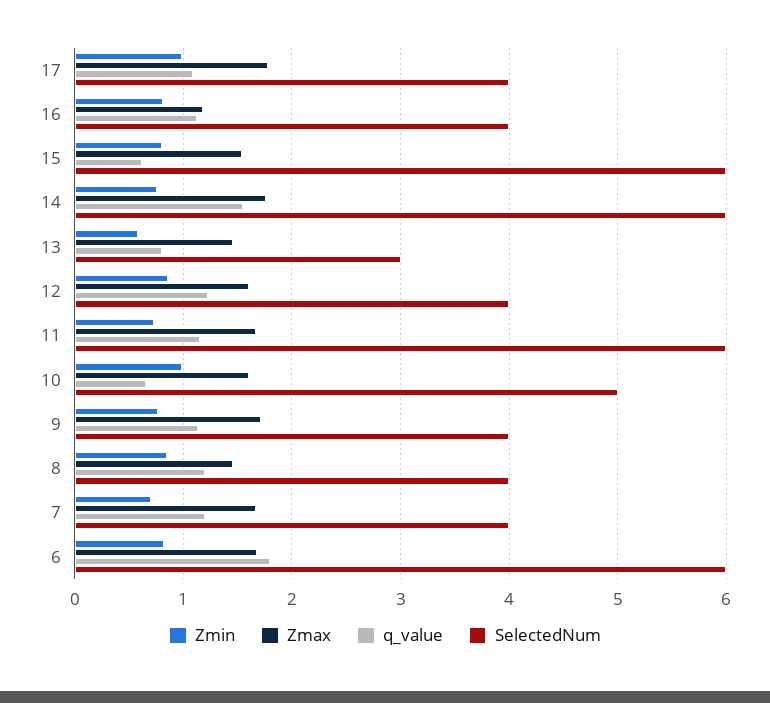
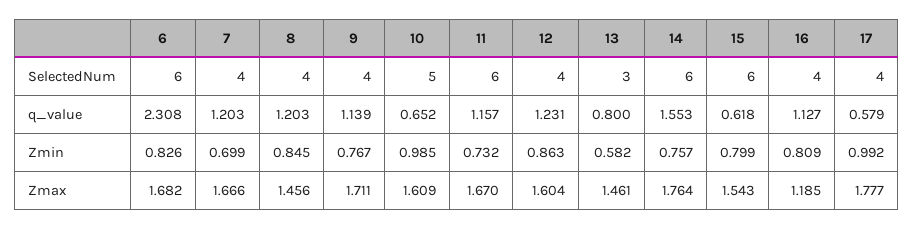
q_value, 17: 1.1 -> 0.579
q_value, 6: 1.8 -> 2.308

